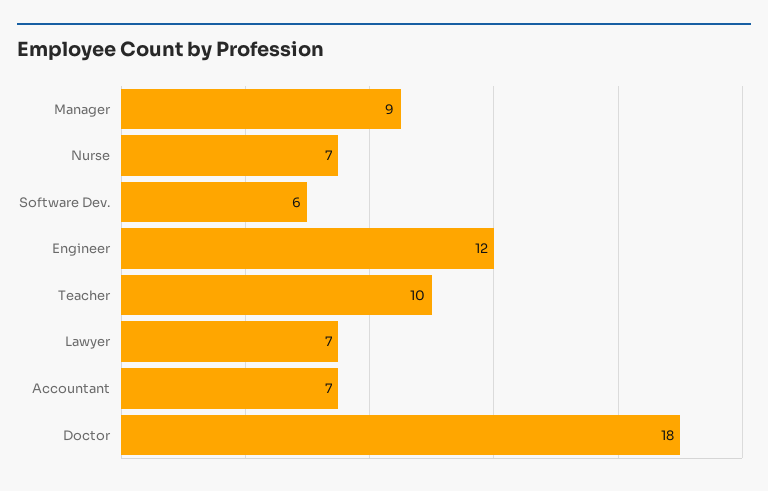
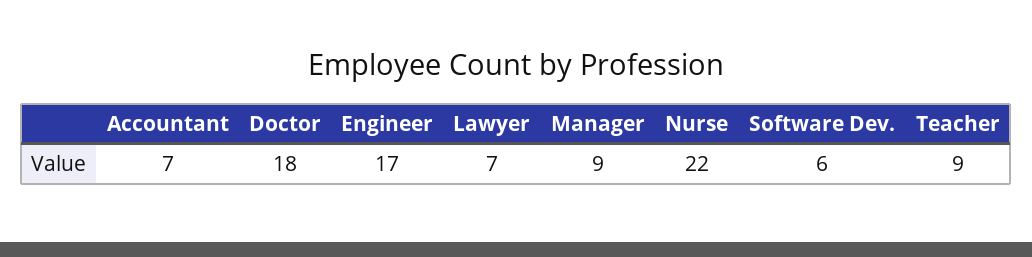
Nurse: 7 -> 22
Engineer: 12 -> 17
Teacher: 10 -> 9

